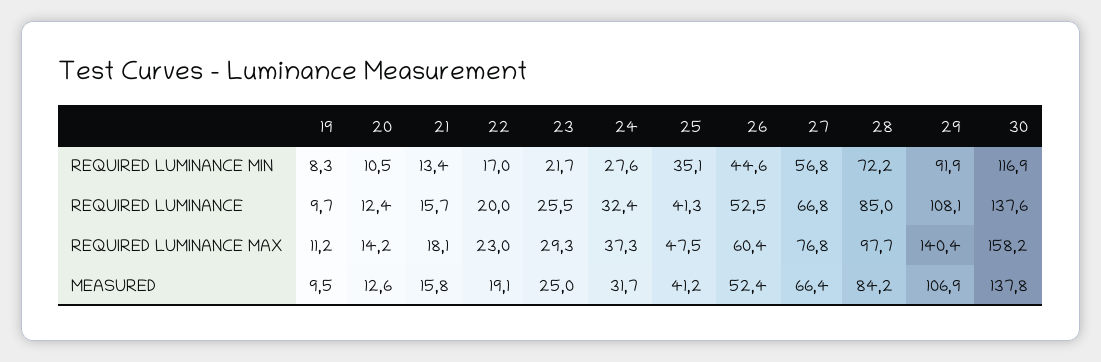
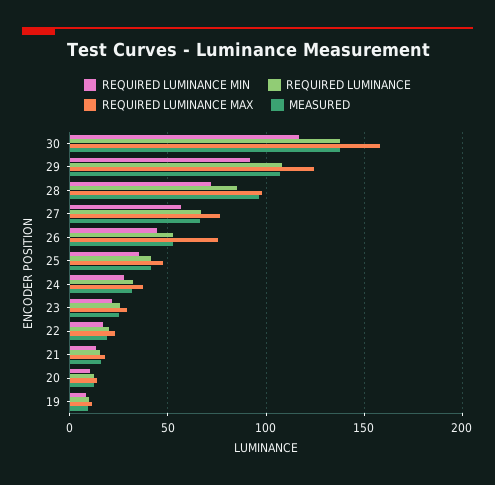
REQUIRED LUMINANCE MAX, 26: 60.4 -> 75
REQUIRED LUMINANCE MAX, 29: 140.4 -> 125
MEASURED, 28: 84.2 -> 95

